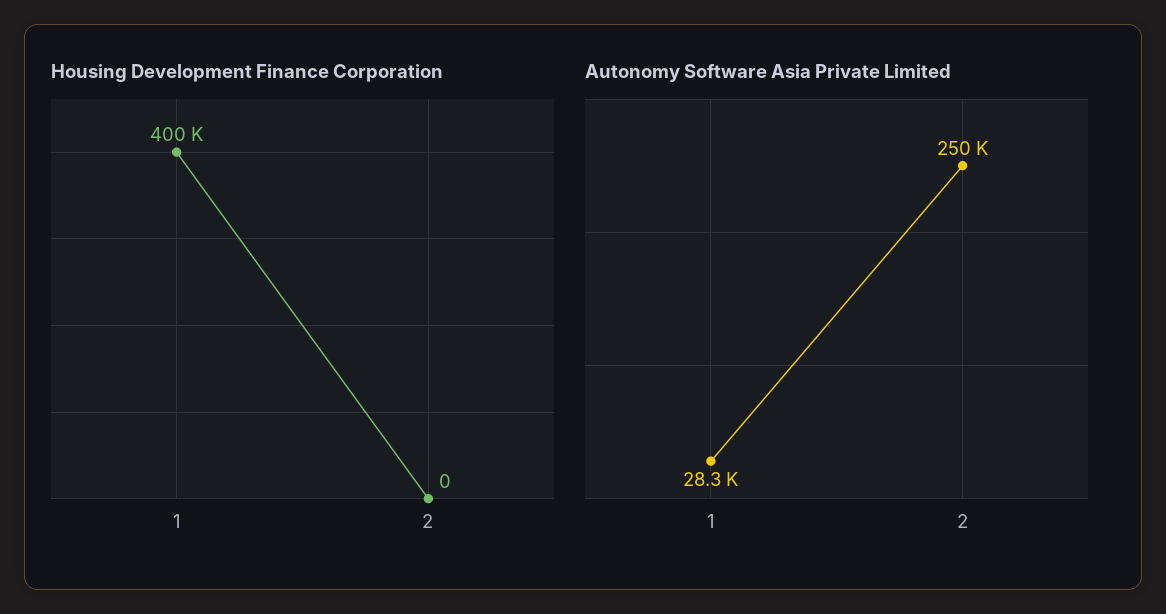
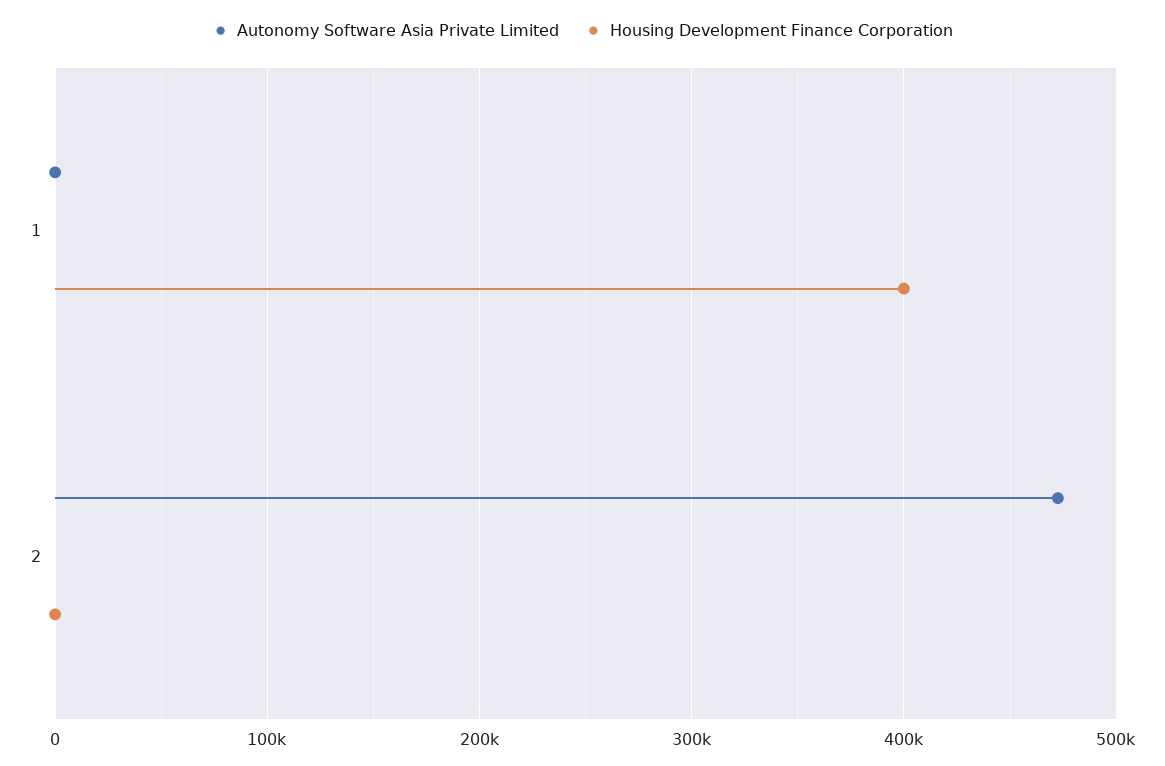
Autonomy Software Asia Private Limited, 1: 28300 -> 0
Autonomy Software Asia Private Limited, 2: 250000 -> 470000

